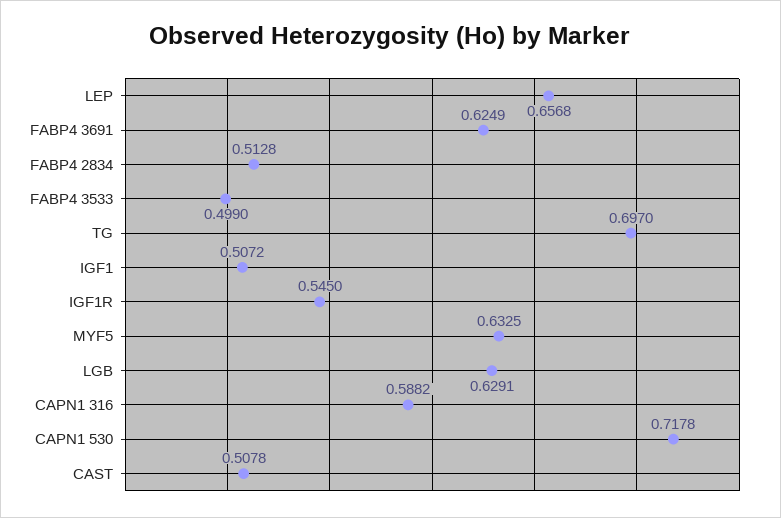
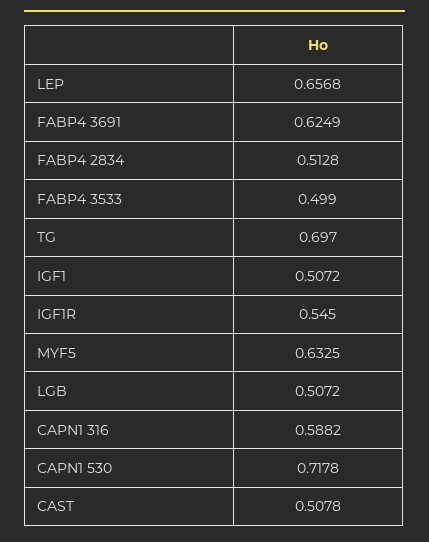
LGB: 0.6291 -> 0.5072

